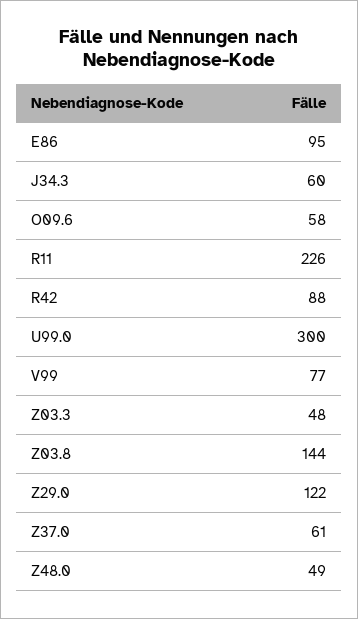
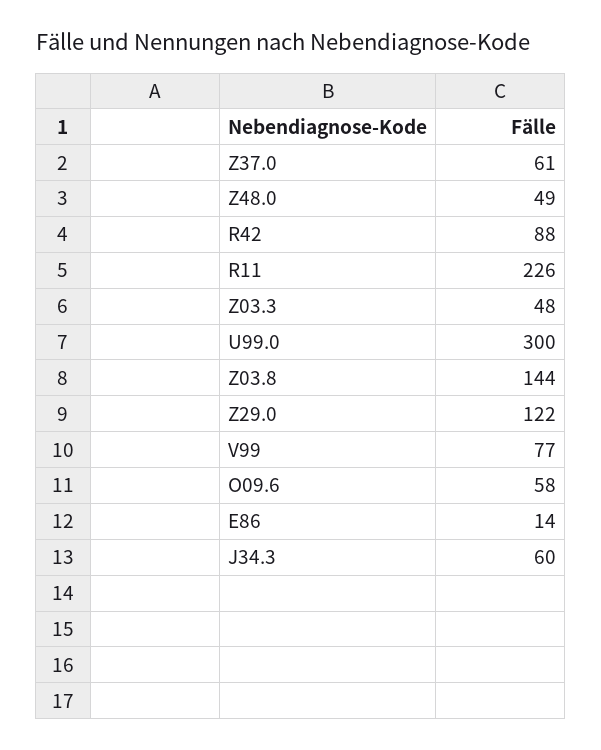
E86: 95 -> 14

